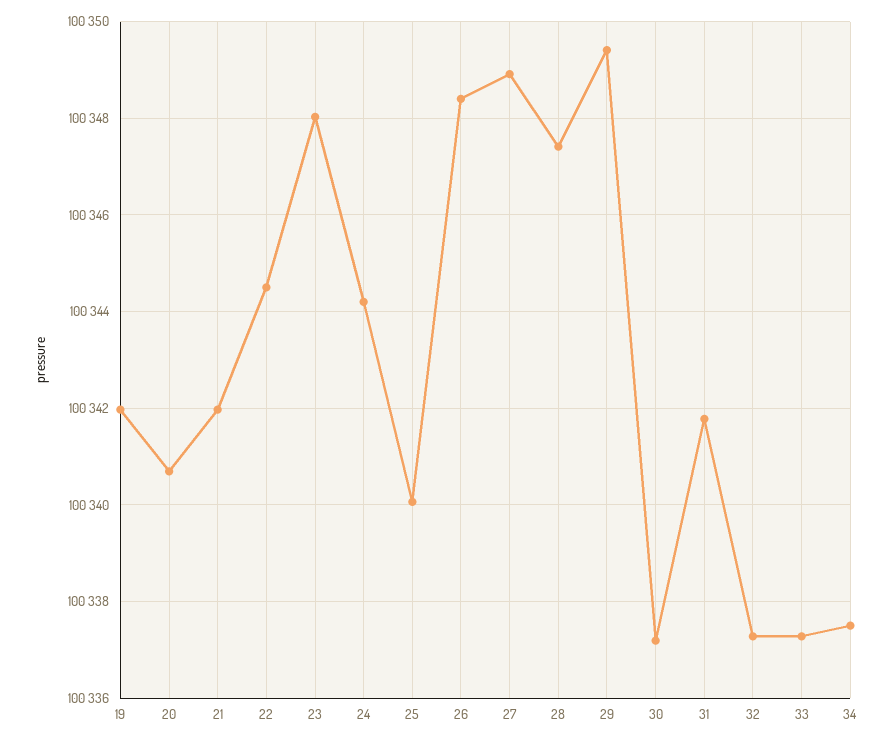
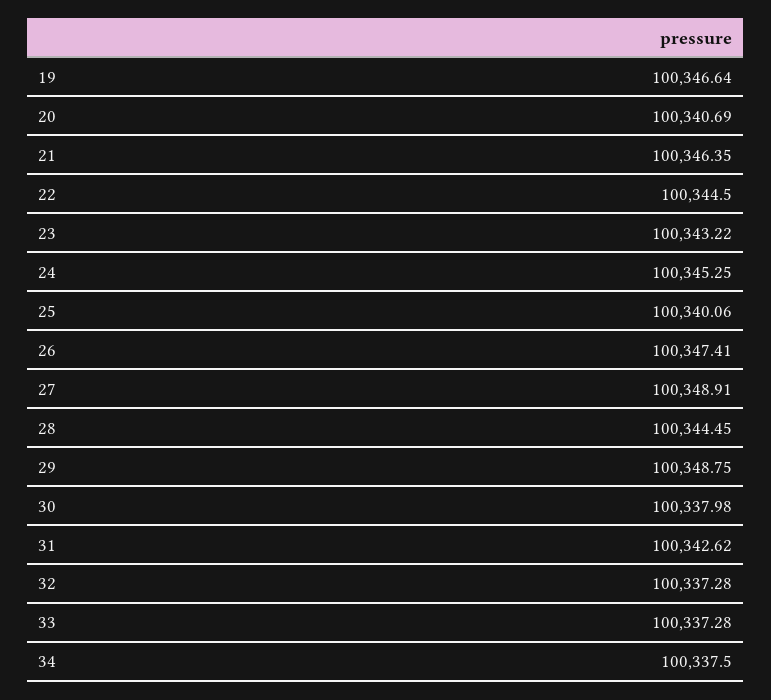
19: 100342 -> 100346.64
21: 100342 -> 100346.35
23: 100348 -> 100343.22
24: 100344.2 -> 100345.25
26: 100348.4 -> 100347.41
28: 100347.4 -> 100344.45
29: 100349.4 -> 100348.75
30: 100337.2 -> 100337.98
31: 100341.8 -> 100342.62

